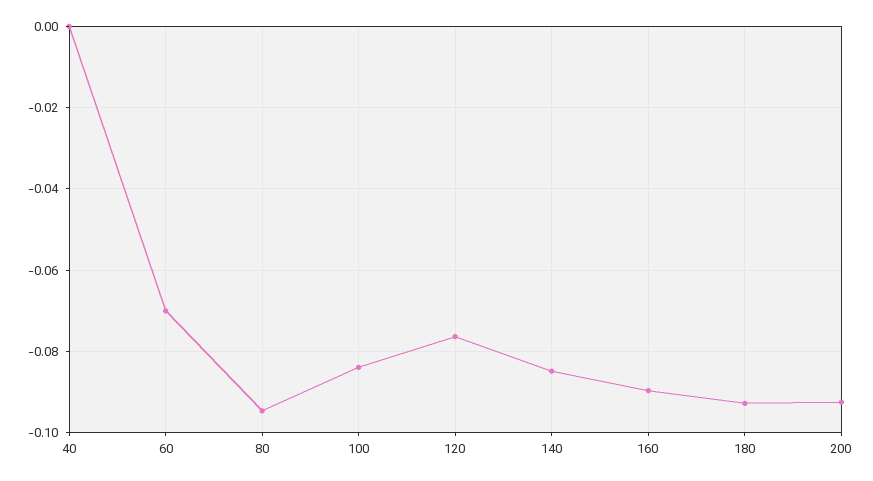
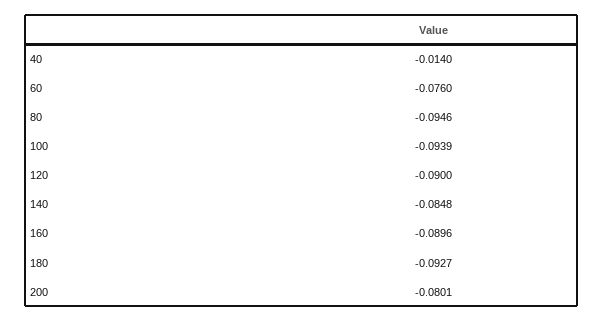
40: 0 -> -0.014
60: -0.07 -> -0.076
100: -0.084 -> -0.0939
120: -0.076 -> -0.09
200: -0.092 -> -0.0801

